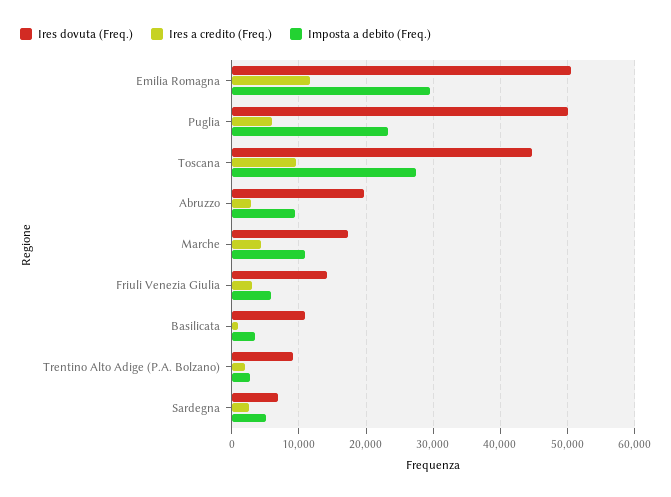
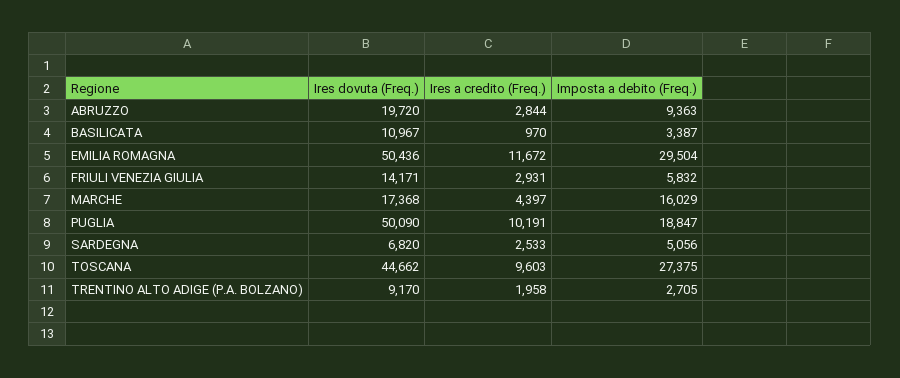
Ires a credito (Freq.), Puglia: 6000 -> 10191
Imposta a debito (Freq.), Puglia: 23000 -> 18847
Imposta a debito (Freq.), Marche: 11000 -> 16029

